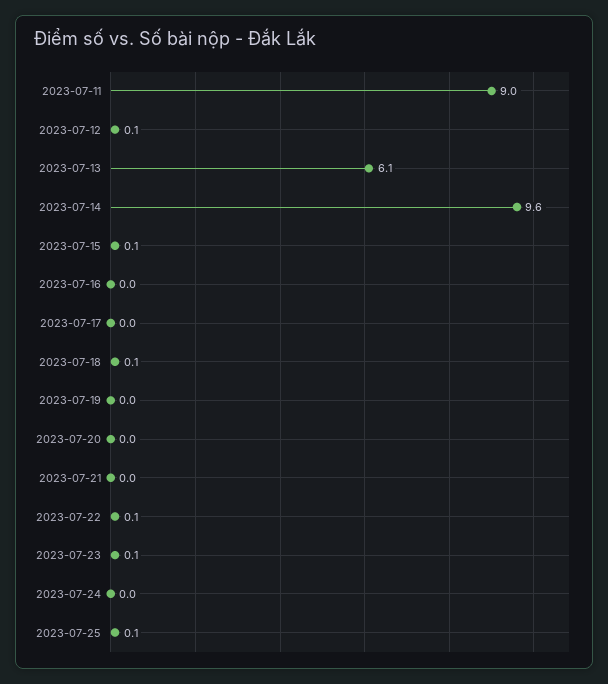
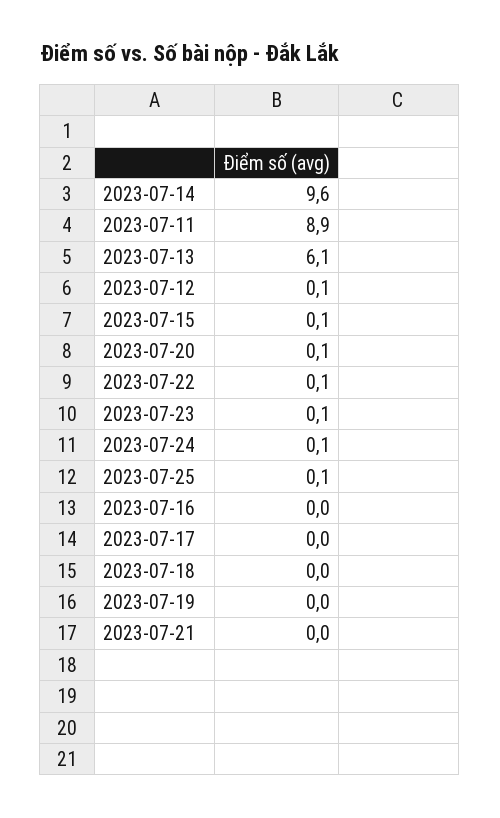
2023-07-11: 9 -> 8.9
2023-07-18: 0.1 -> 0
2023-07-20: 0 -> 0.1
2023-07-24: 0 -> 0.1

